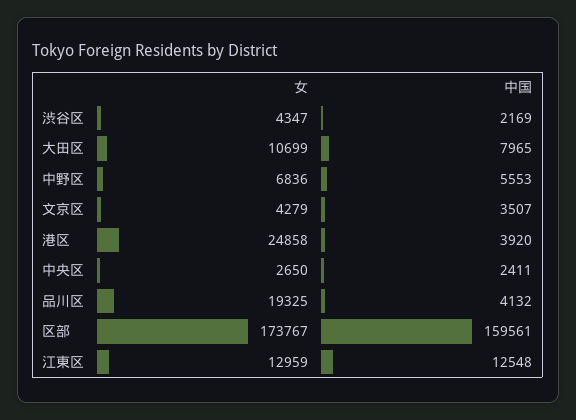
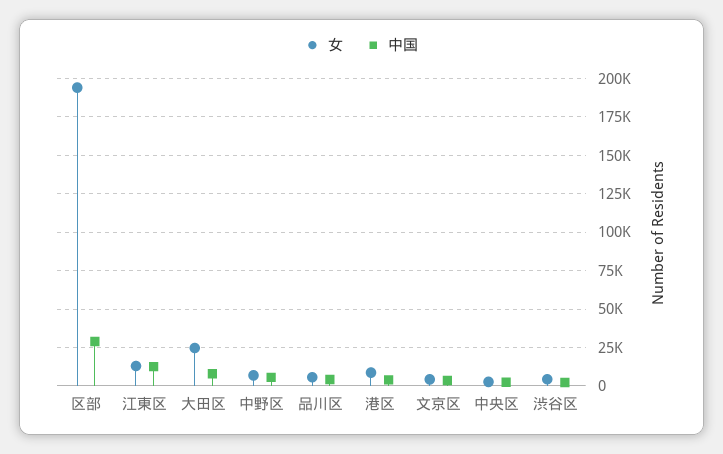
女, 大田区: 10699 -> 25000
女, 港区: 24858 -> 10000
女, 品川区: 19325 -> 5000
女, 区部: 173767 -> 195000
中国, 区部: 159561 -> 30000

